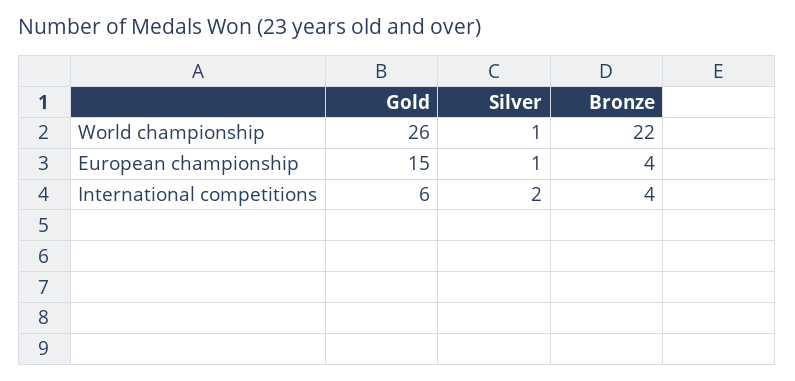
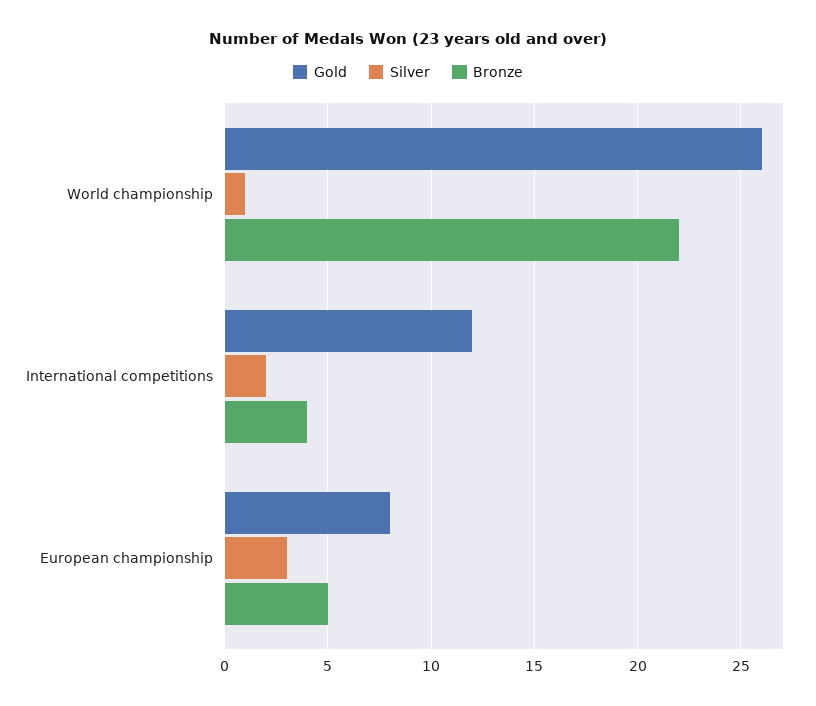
Gold, European championship: 15 -> 8
Silver, European championship: 1 -> 3
Bronze, European championship: 4 -> 5
Gold, International competitions: 6 -> 12

